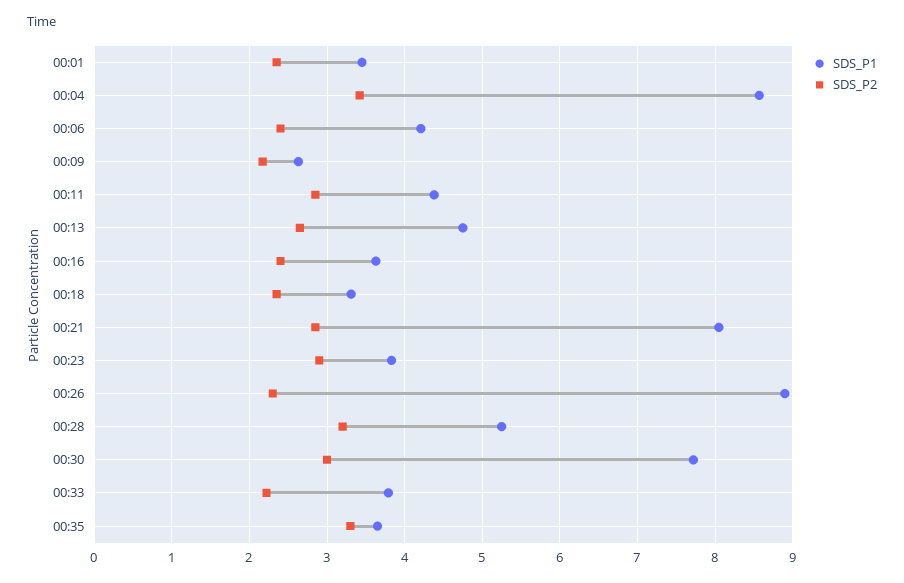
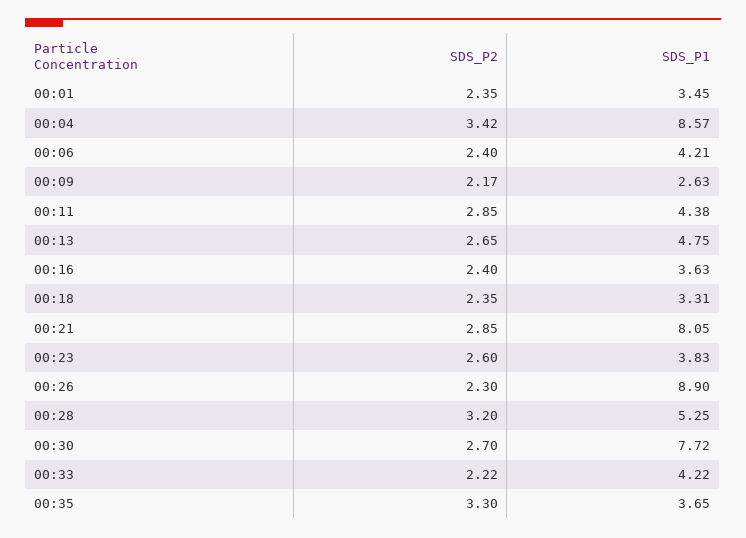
SDS_P2, 00:23: 2.9 -> 2.6
SDS_P2, 00:30: 3 -> 2.7
SDS_P1, 00:33: 3.8 -> 4.22

